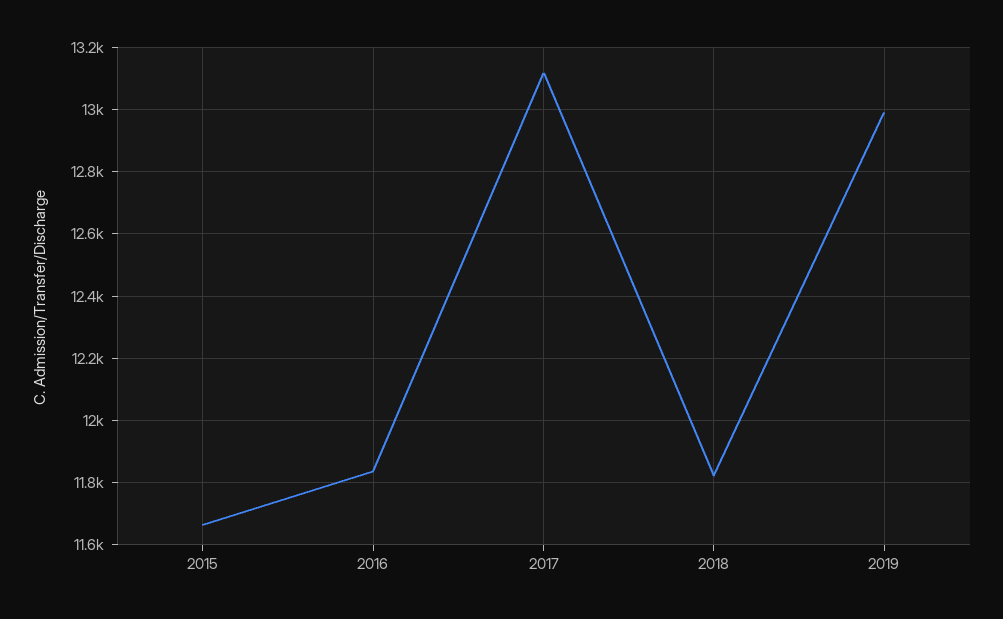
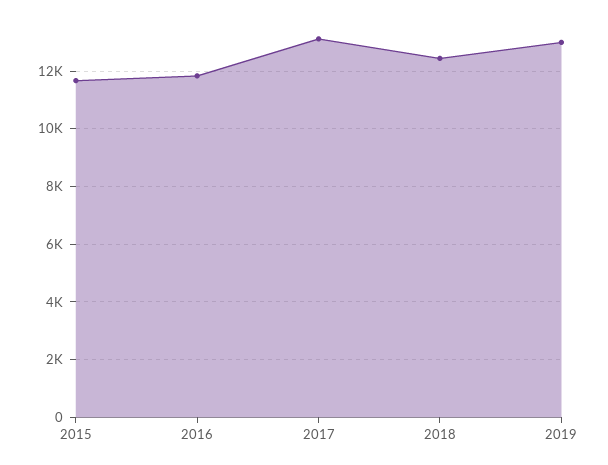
2018: 11820 -> 12500

